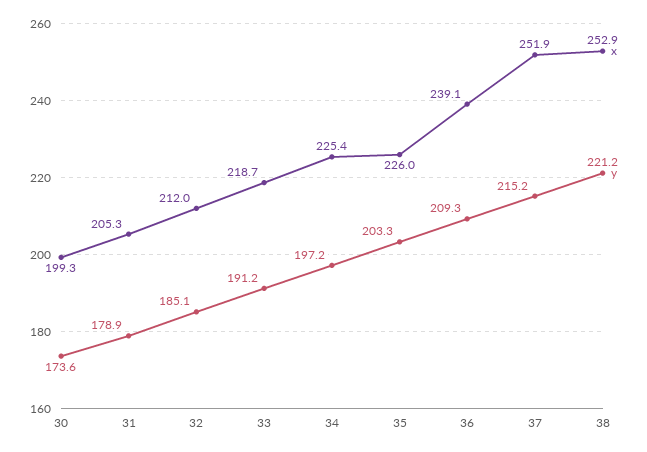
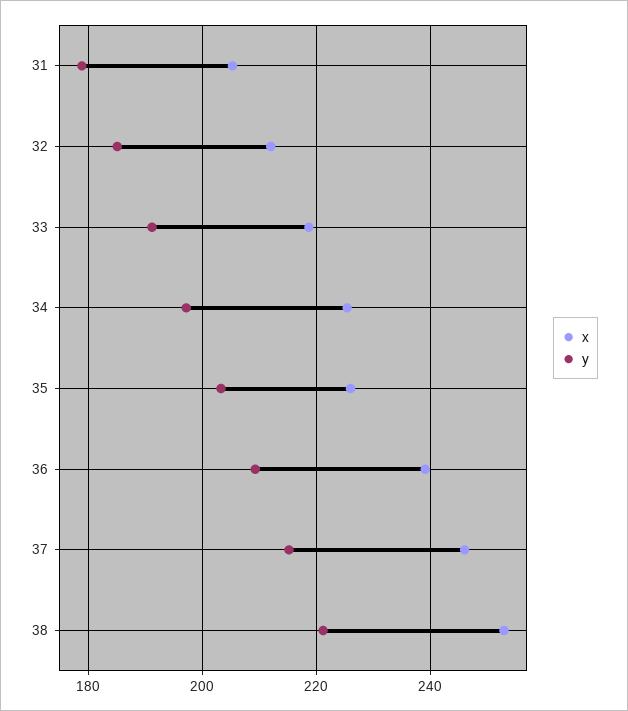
x, 30: 199.3 -> none
y, 30: 173.6 -> none
x, 37: 251.9 -> 246

